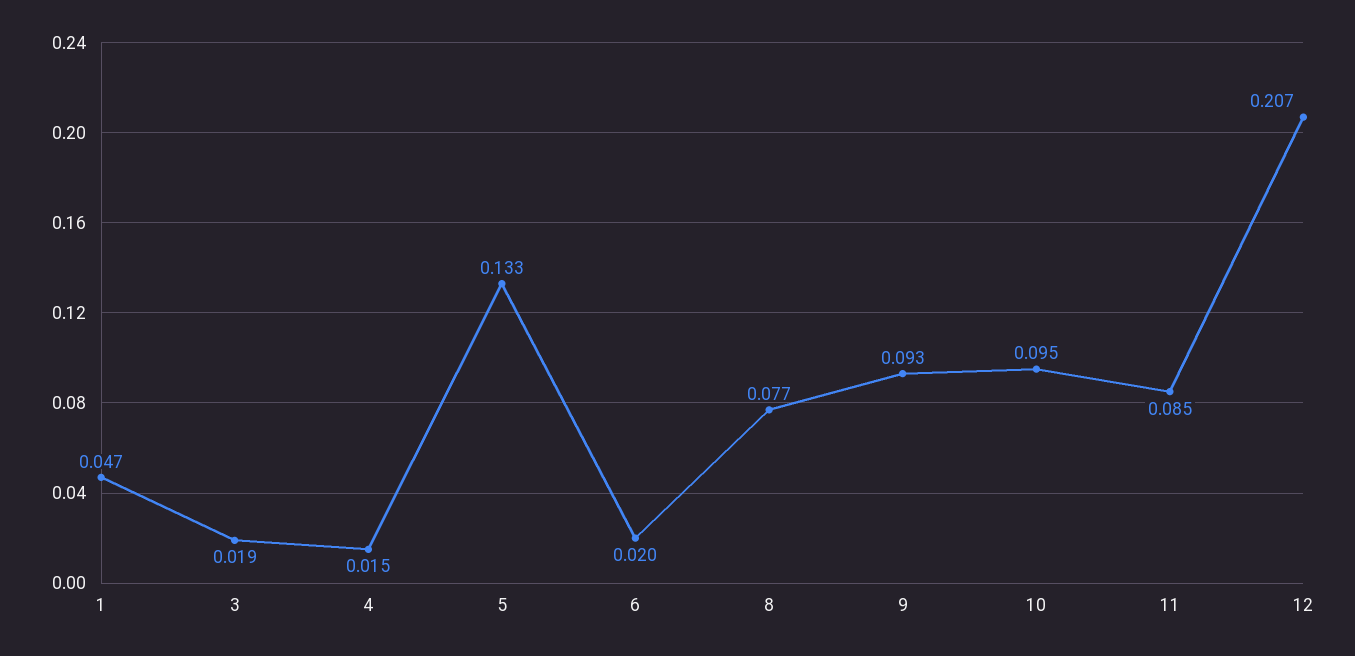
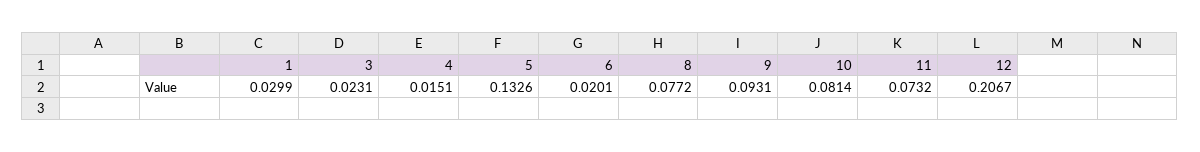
1: 0.047 -> 0.0299
3: 0.019 -> 0.0231
10: 0.095 -> 0.0814
11: 0.085 -> 0.0732

